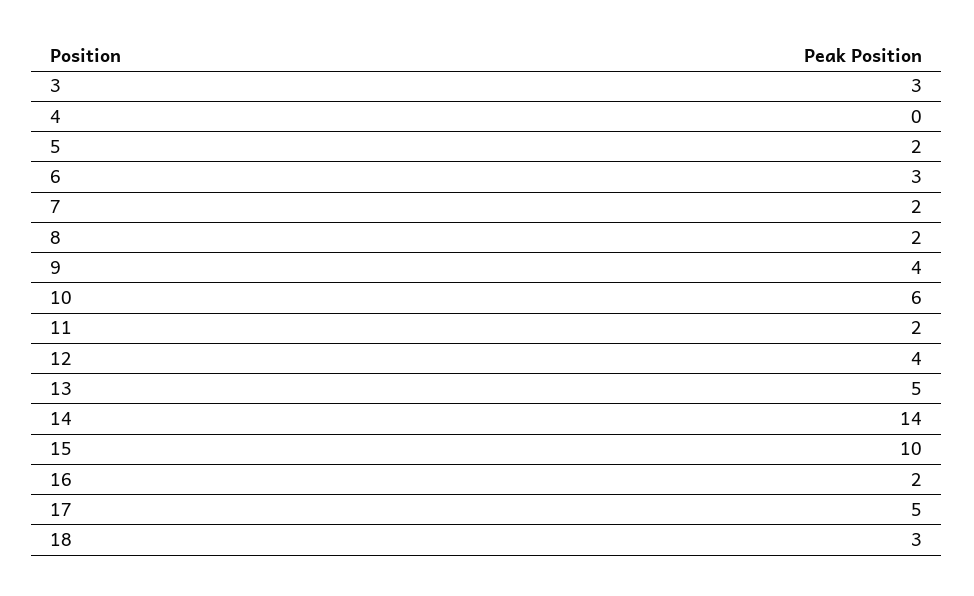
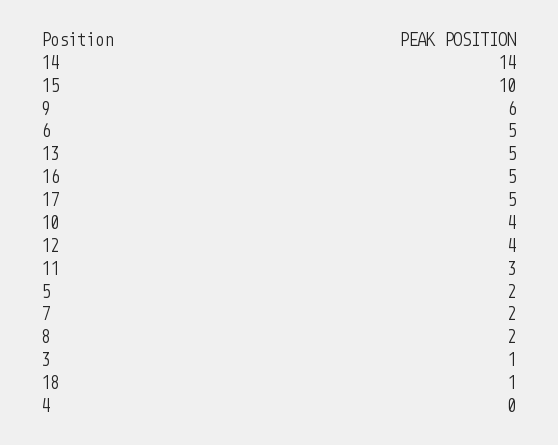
3: 3 -> 1
6: 3 -> 5
9: 4 -> 6
10: 6 -> 4
11: 2 -> 3
16: 2 -> 5
18: 3 -> 1

